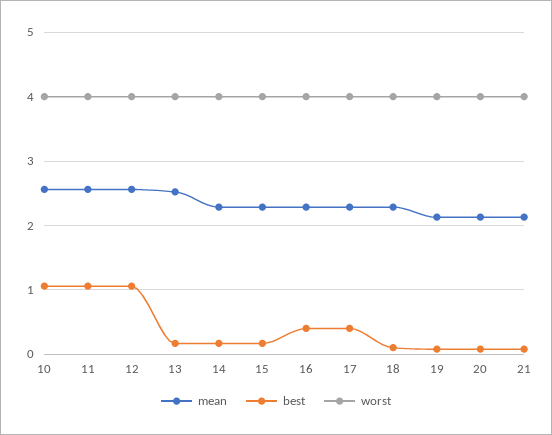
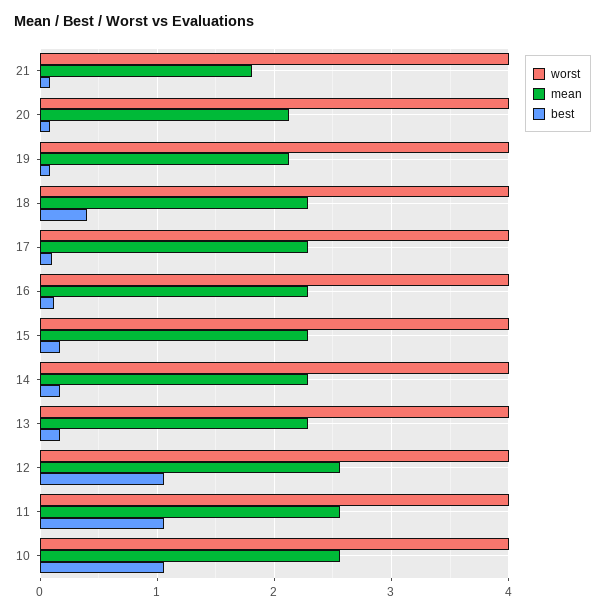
mean, 13: 2.5 -> 2.3
best, 16: 0.4 -> 0.1
best, 17: 0.4 -> 0.1
best, 18: 0.1 -> 0.4
mean, 21: 2.1 -> 1.8

